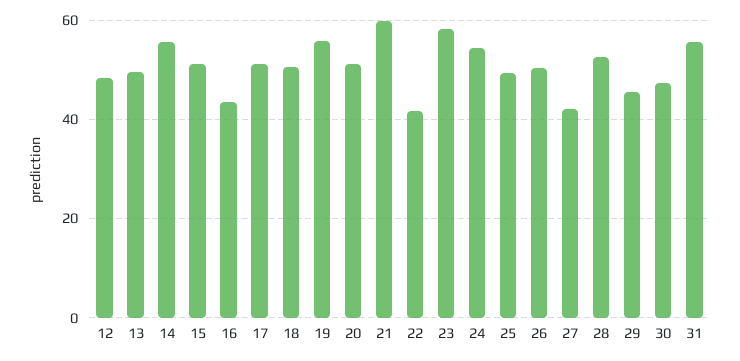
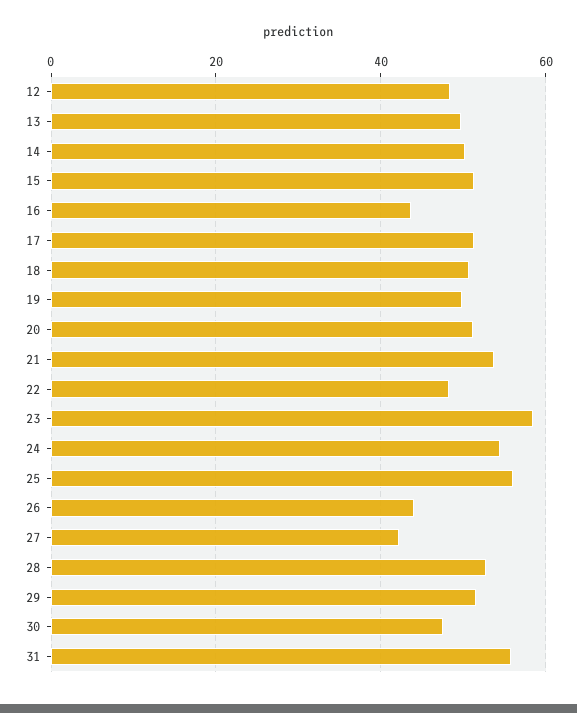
14: 56 -> 50
19: 56 -> 50
21: 60 -> 54
22: 42 -> 48
25: 50 -> 56
26: 50 -> 44
29: 46 -> 52

